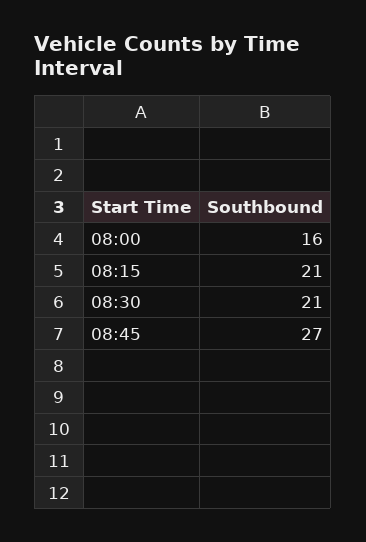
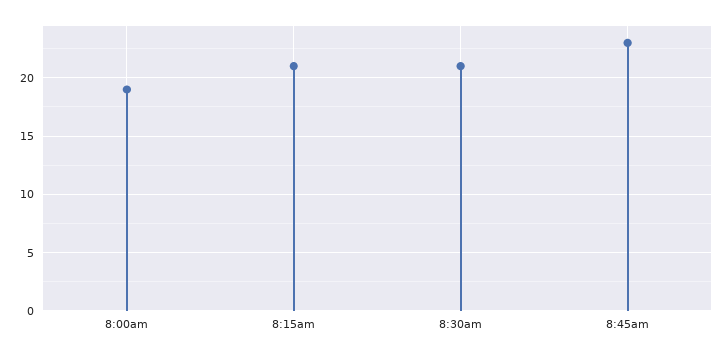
08:00: 16 -> 19
08:45: 27 -> 23

